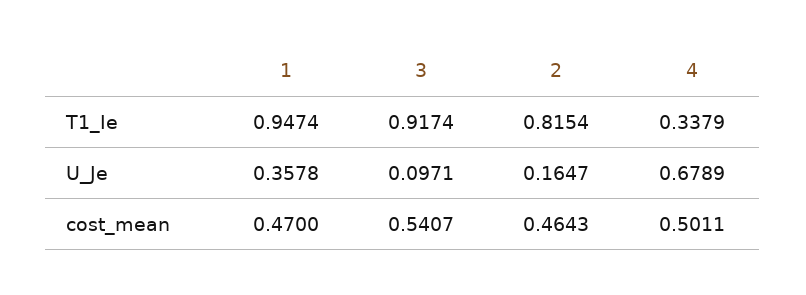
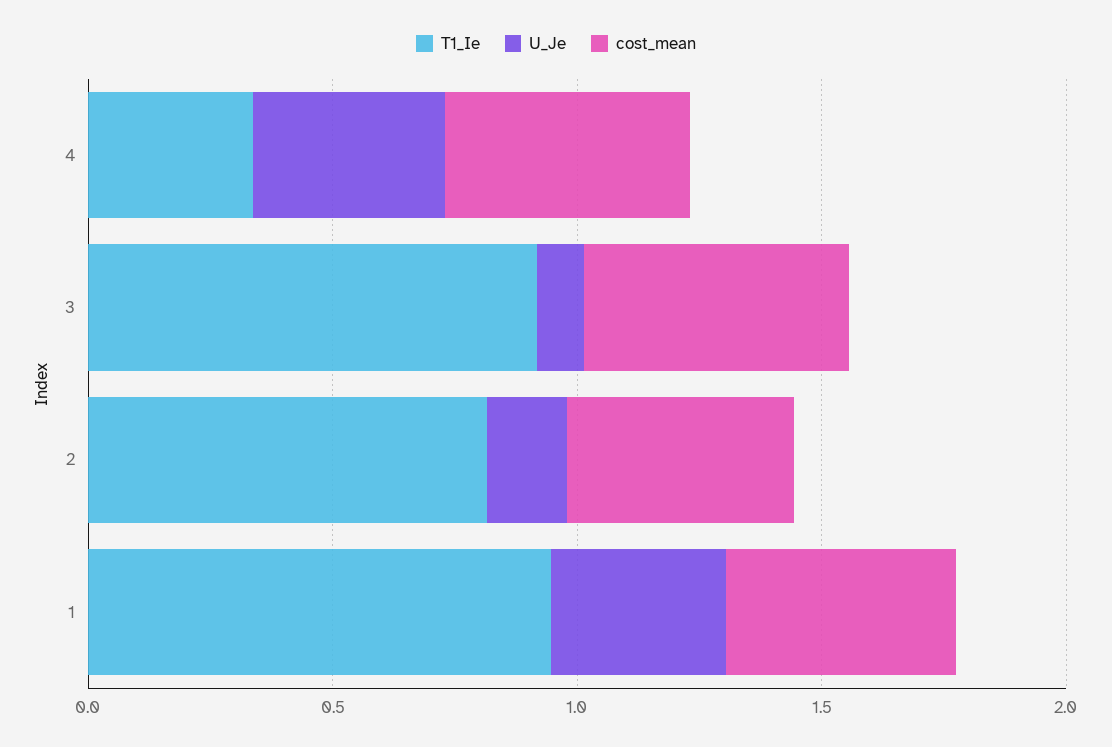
U_Je, 4: 0.6789 -> 0.4

